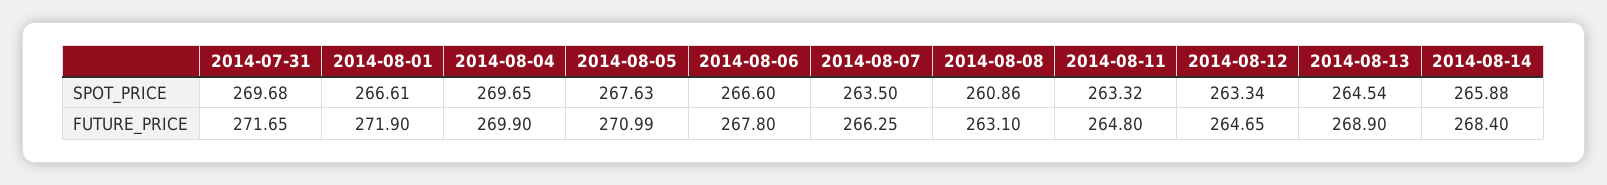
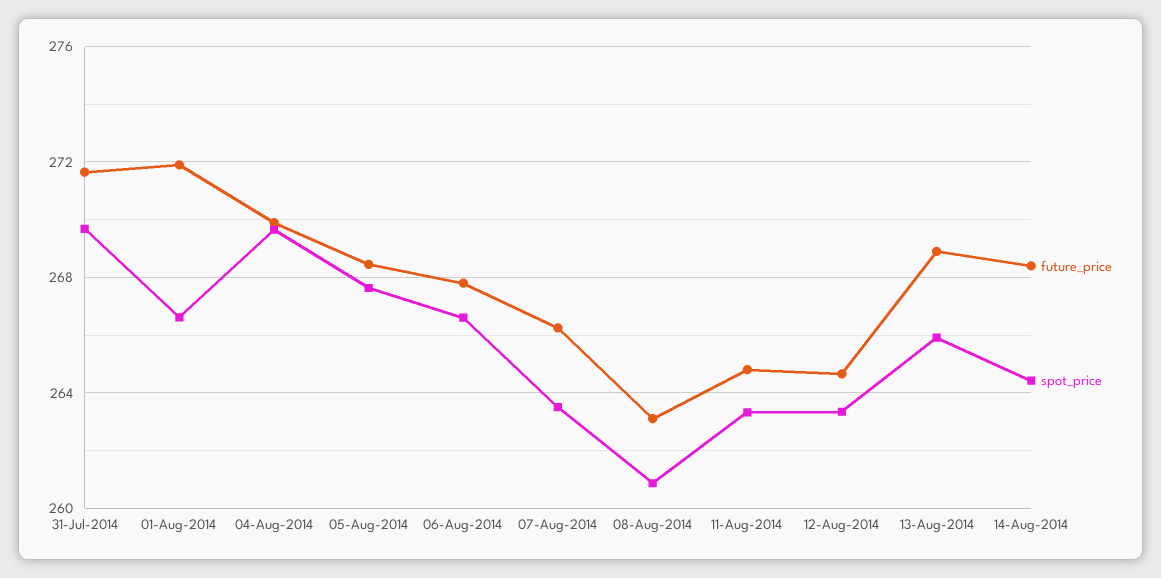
SPOT_PRICE, 2014-08-13: 264.54 -> 266
SPOT_PRICE, 2014-08-14: 265.88 -> 264.5
FUTURE_PRICE, 2014-08-05: 270.99 -> 268.5

